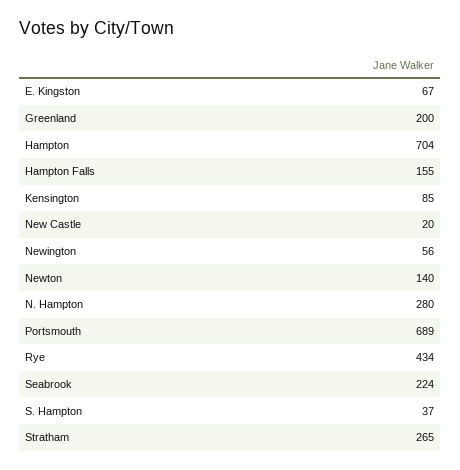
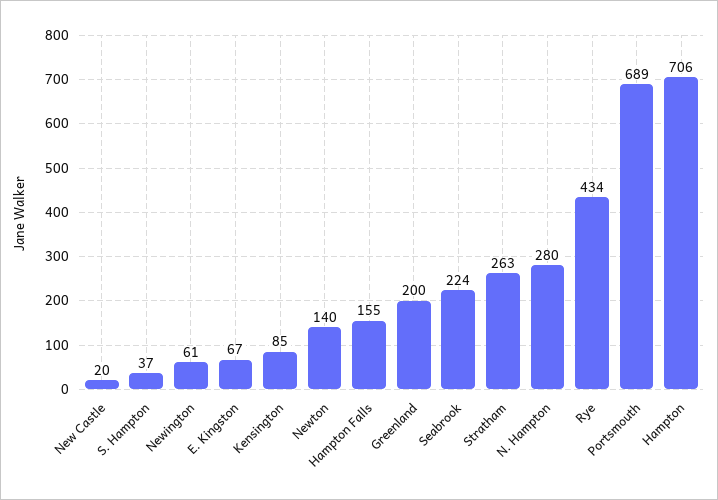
Hampton: 704 -> 706
Newington: 56 -> 61
Stratham: 265 -> 263

